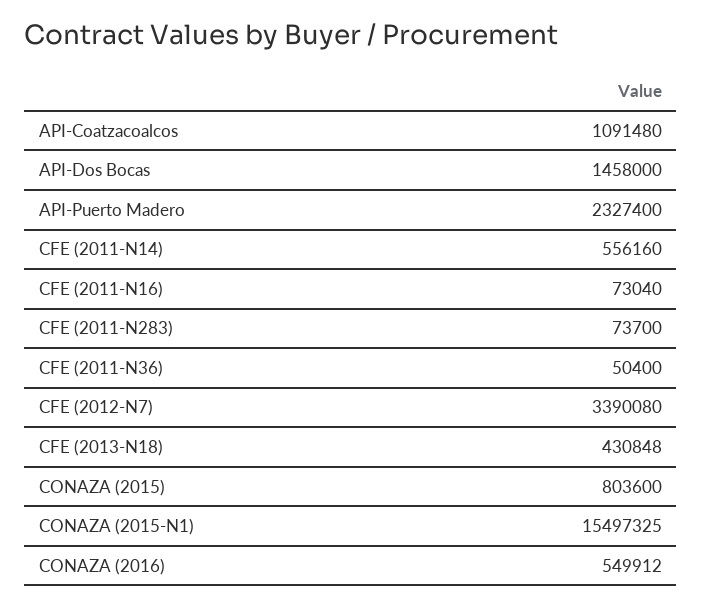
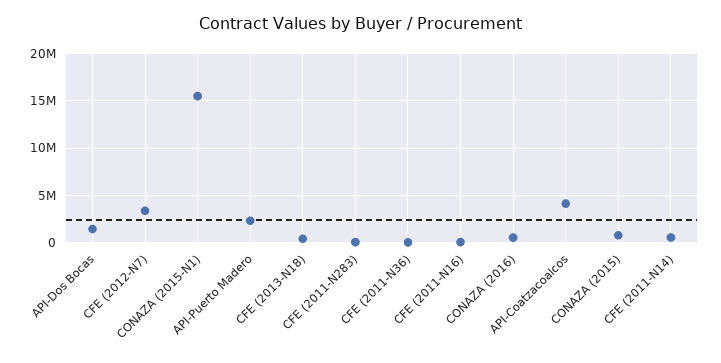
API-Coatzacoalcos: 1091480 -> 4000000

